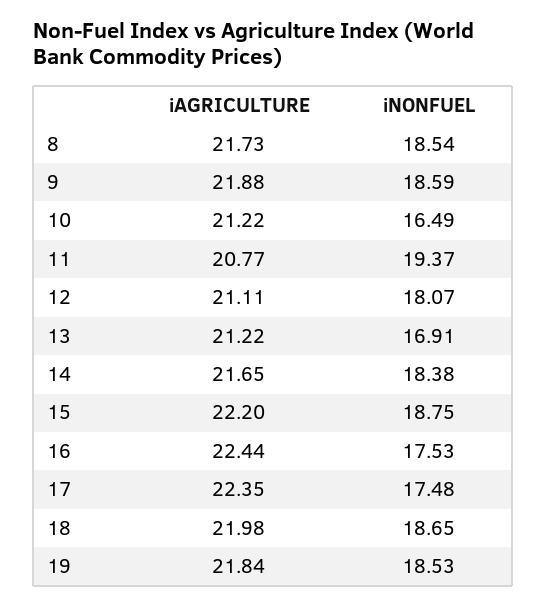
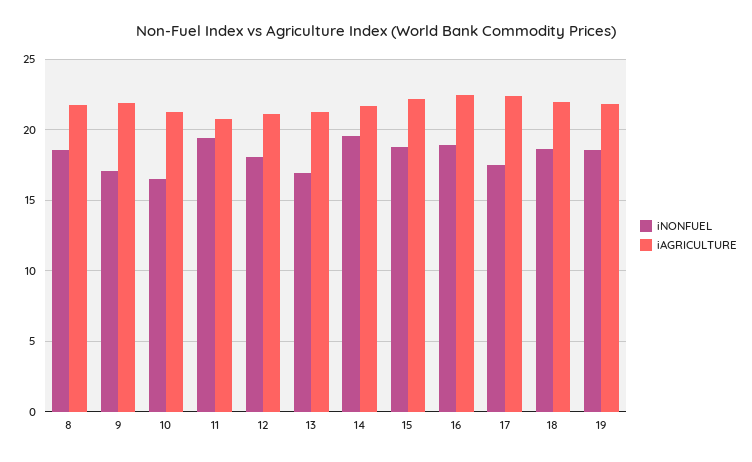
iNONFUEL, 9: 18.59 -> 17
iNONFUEL, 14: 18.38 -> 19.5
iNONFUEL, 16: 17.53 -> 19

